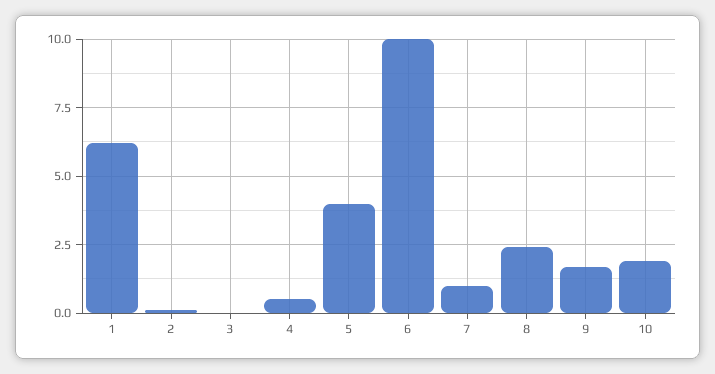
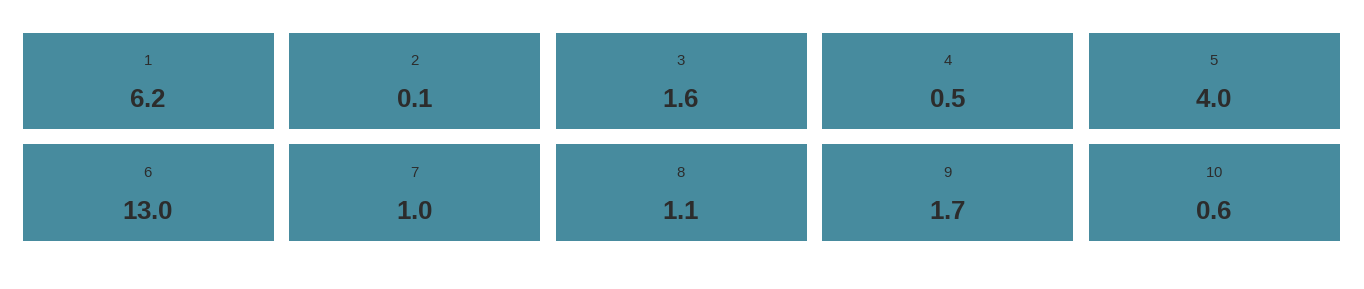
3: 0 -> 1.6
6: 10 -> 13
8: 2.5 -> 1.1
10: 2 -> 0.6

